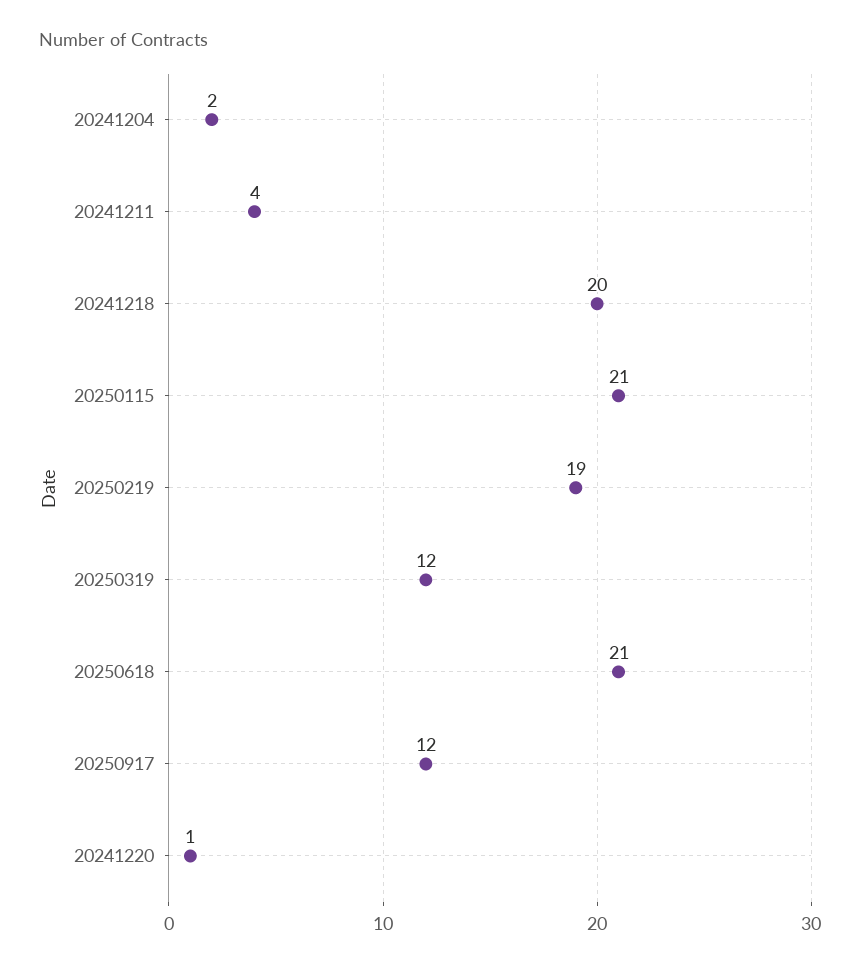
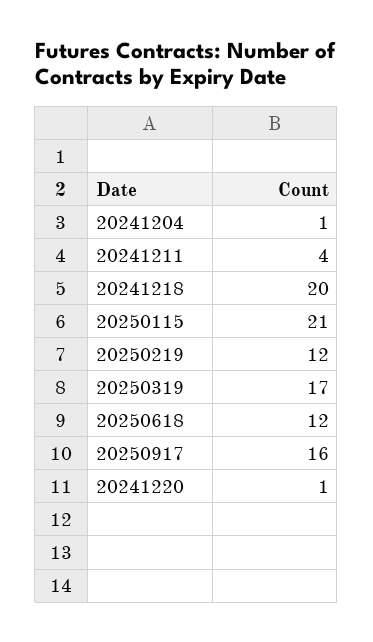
20241204: 2 -> 1
20250219: 19 -> 12
20250319: 12 -> 17
20250618: 21 -> 12
20250917: 12 -> 16

